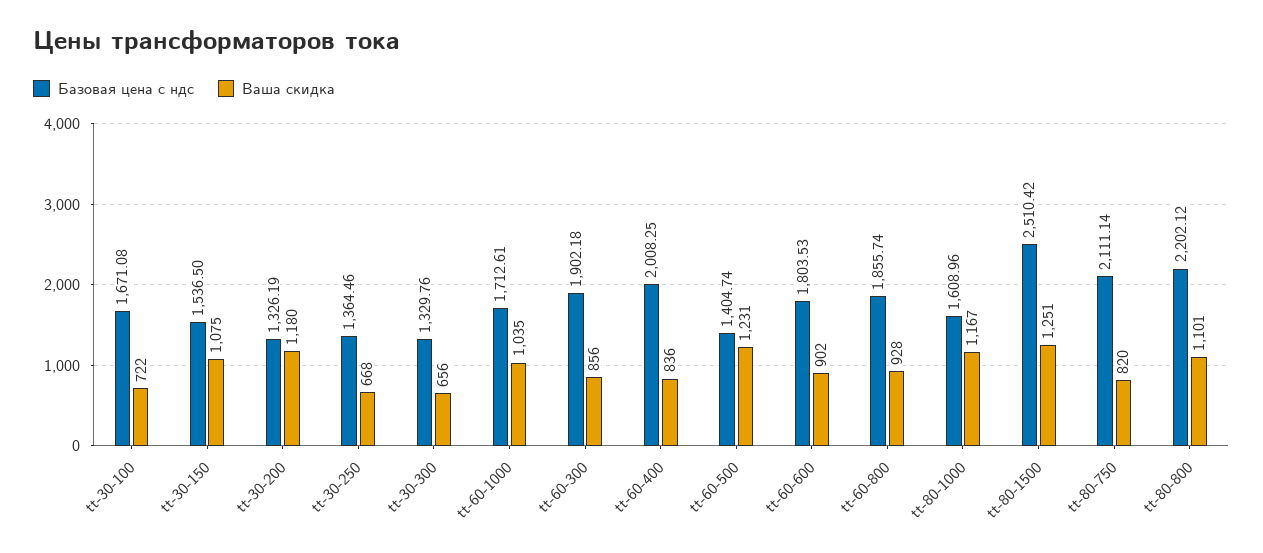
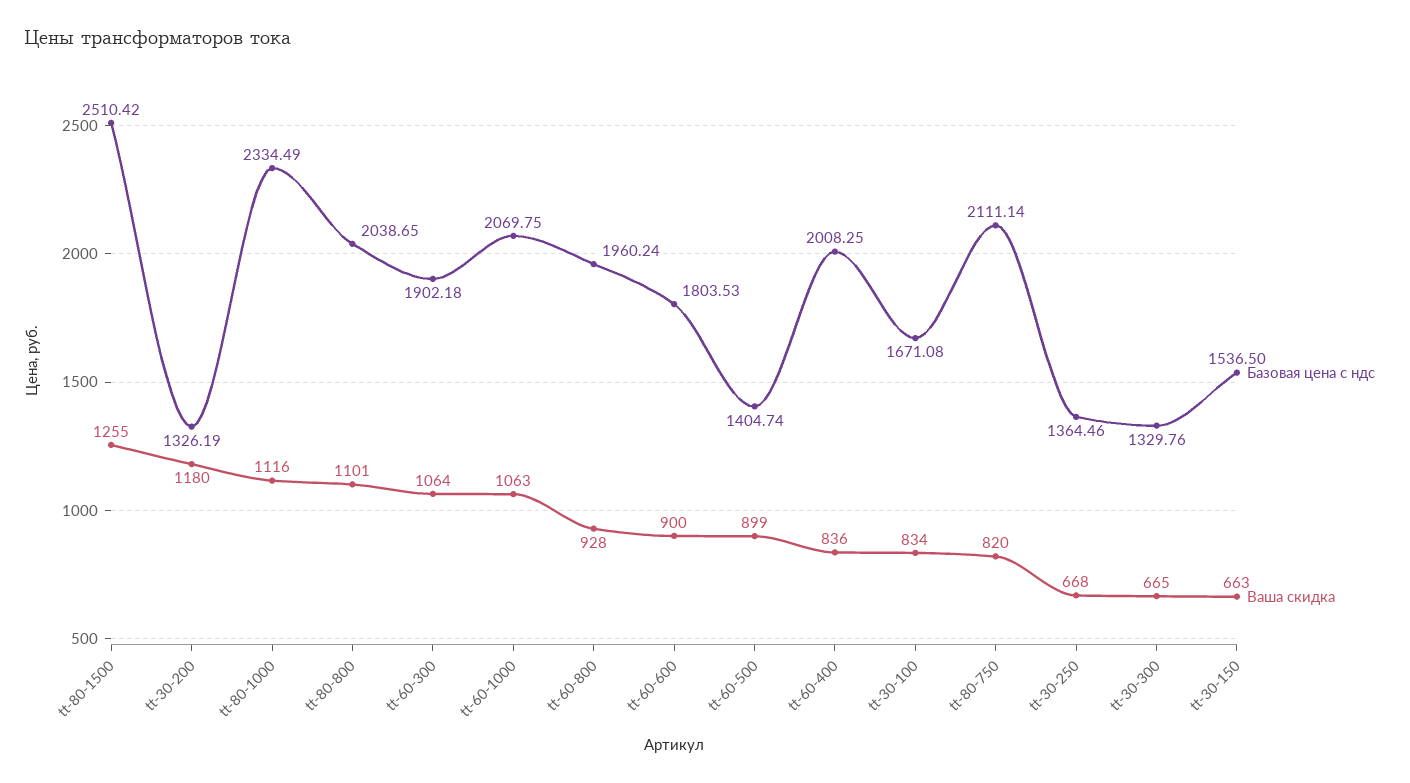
Ваша скидка, tt-30-100: 722 -> 834
Ваша скидка, tt-30-150: 1075 -> 663
Ваша скидка, tt-30-300: 656 -> 665
Базовая цена с ндс, tt-60-1000: 1712.61 -> 2069.75
Ваша скидка, tt-60-1000: 1035 -> 1063
Ваша скидка, tt-60-300: 856 -> 1064
Ваша скидка, tt-60-500: 1231 -> 899
Ваша скидка, tt-60-600: 902 -> 900
Базовая цена с ндс, tt-60-800: 1855.74 -> 1960.24
Базовая цена с ндс, tt-80-1000: 1608.96 -> 2334.49
Ваша скидка, tt-80-1000: 1167 -> 1116
Ваша скидка, tt-80-1500: 1251 -> 1255
Базовая цена с ндс, tt-80-800: 2202.12 -> 2038.65

